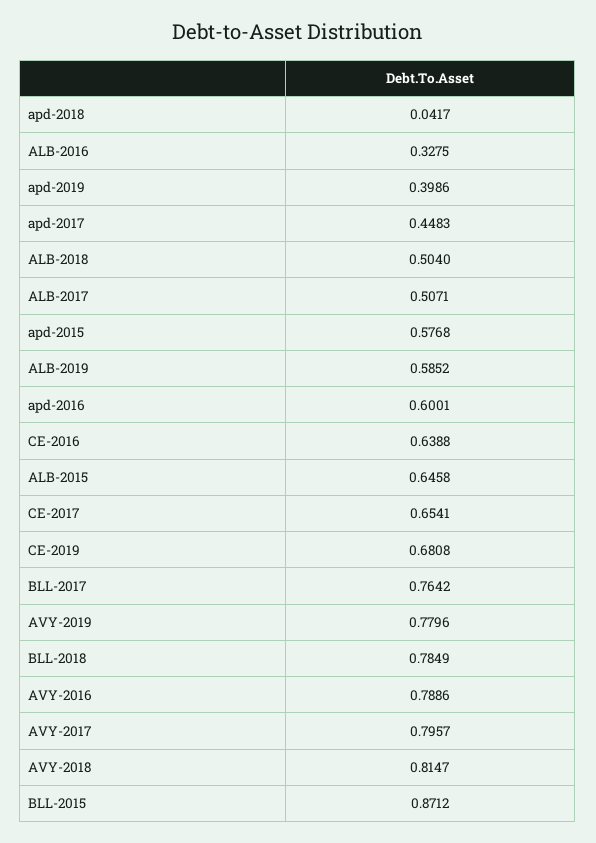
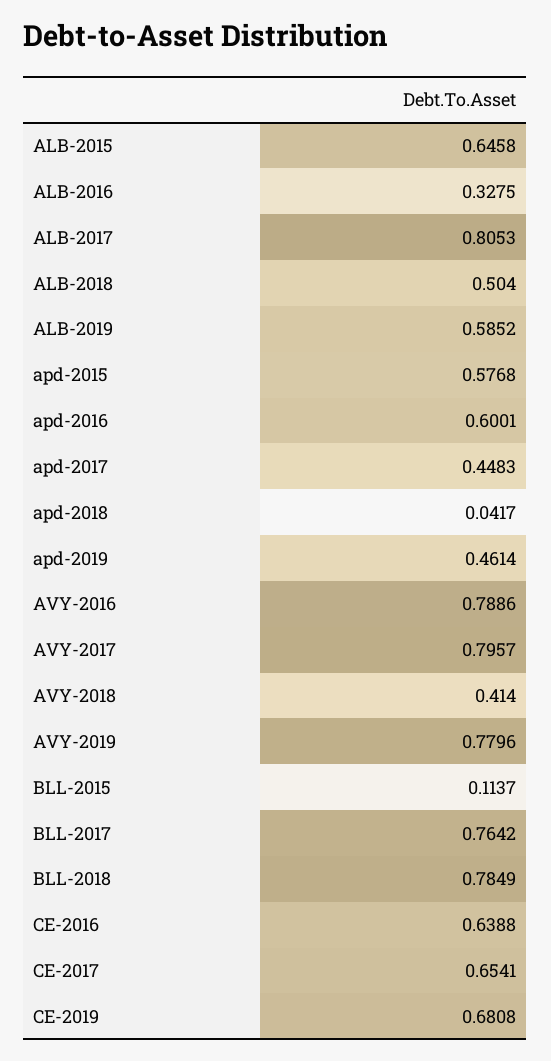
apd-2019: 0.3986 -> 0.4614
ALB-2017: 0.5071 -> 0.8053
AVY-2018: 0.8147 -> 0.414
BLL-2015: 0.8712 -> 0.1137

